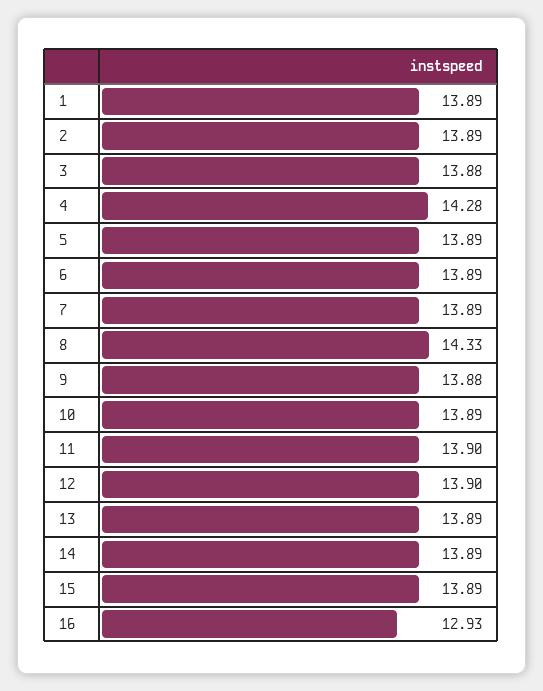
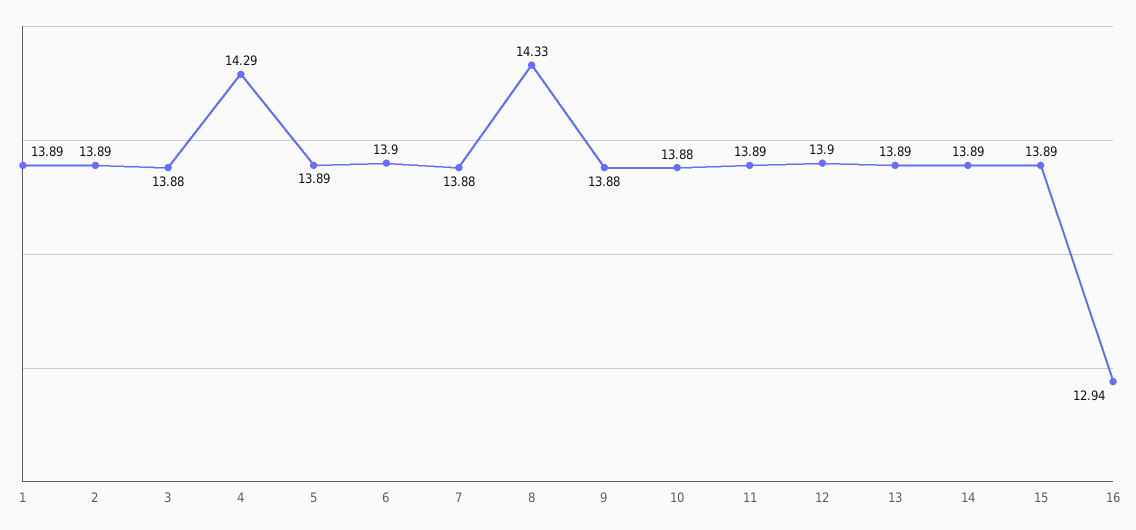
4: 14.28 -> 14.29
6: 13.89 -> 13.9
7: 13.89 -> 13.88
10: 13.89 -> 13.88
11: 13.9 -> 13.89
16: 12.93 -> 12.94

